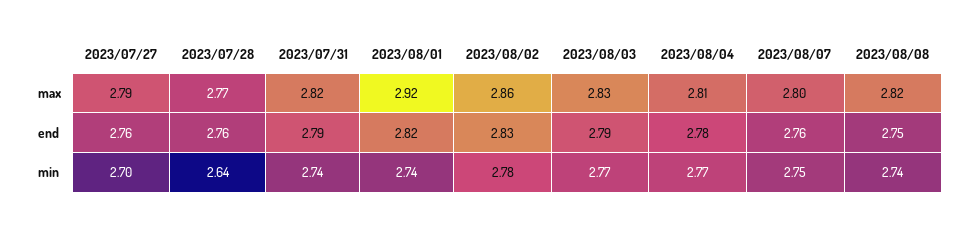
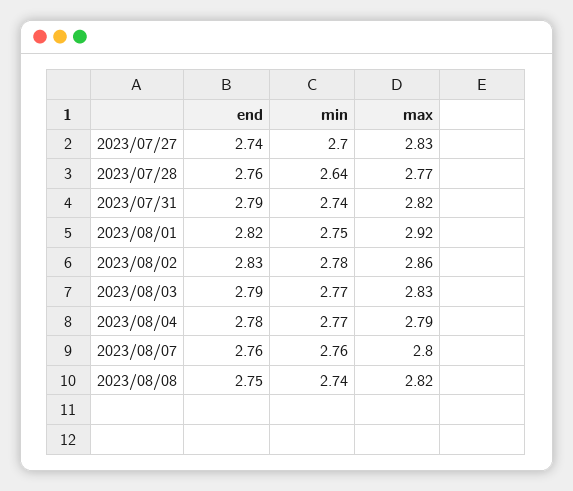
2023/07/27, max: 2.79 -> 2.83
2023/08/04, max: 2.81 -> 2.79
2023/07/27, end: 2.76 -> 2.74
2023/08/01, min: 2.74 -> 2.75
2023/08/07, min: 2.75 -> 2.76

